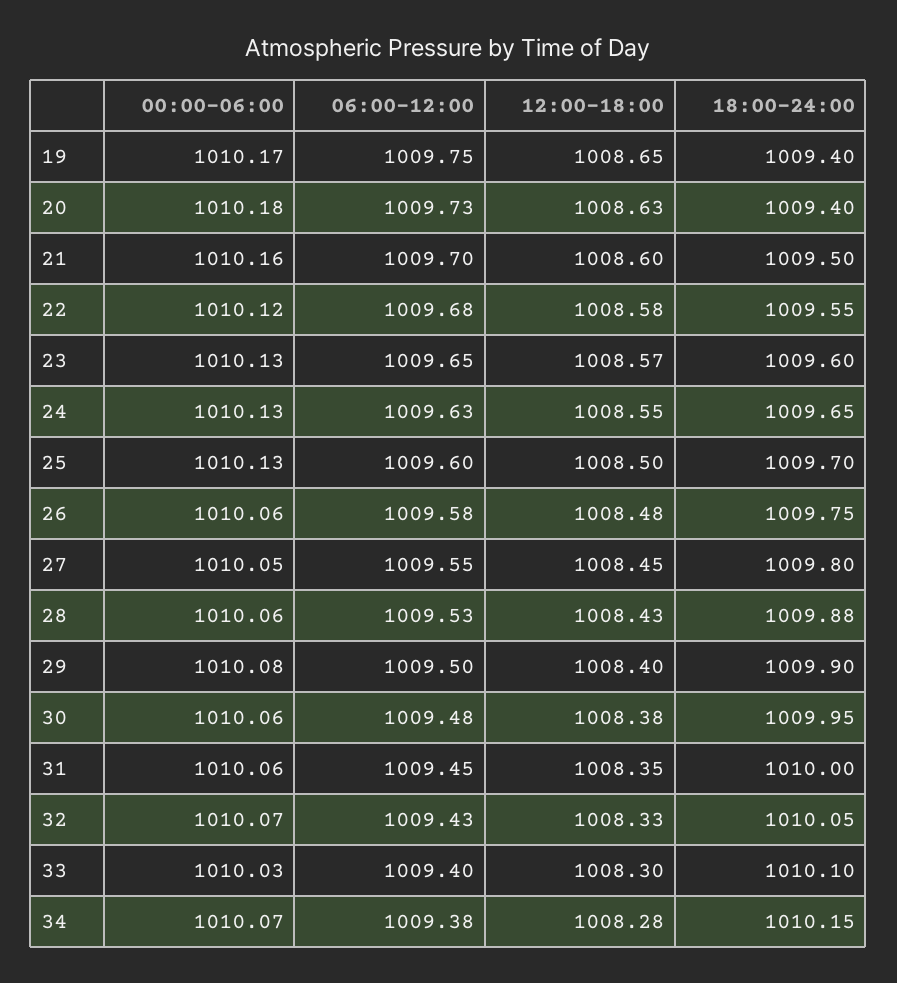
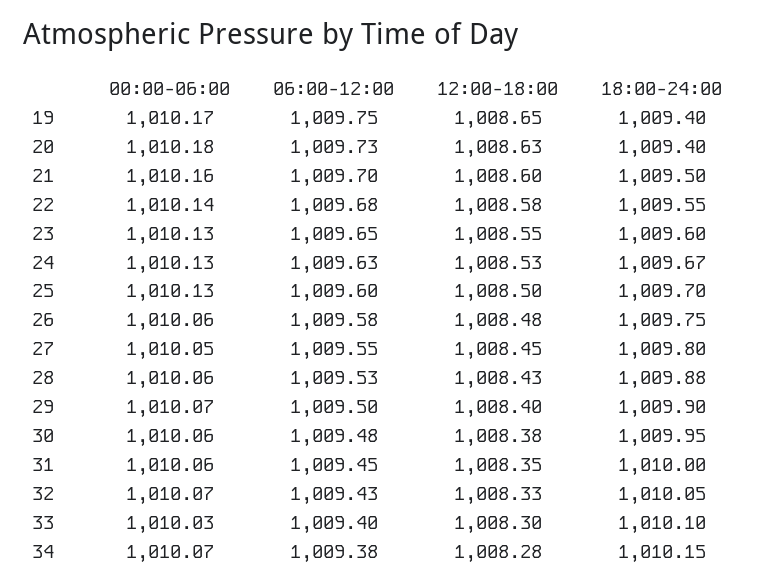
00:00-06:00, 22: 1010.12 -> 1010.14
12:00-18:00, 23: 1008.57 -> 1008.55
12:00-18:00, 24: 1008.55 -> 1008.53
18:00-24:00, 24: 1009.65 -> 1009.67
00:00-06:00, 29: 1010.08 -> 1010.07

